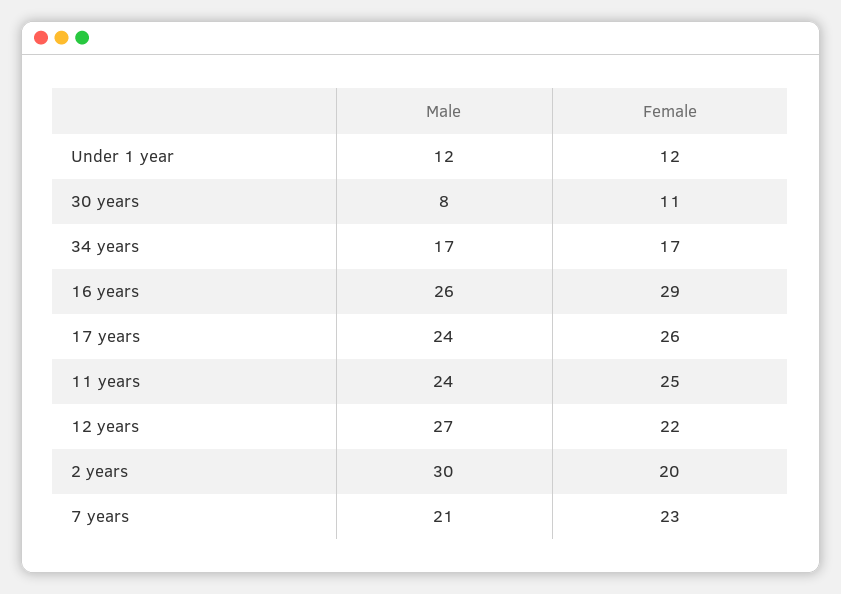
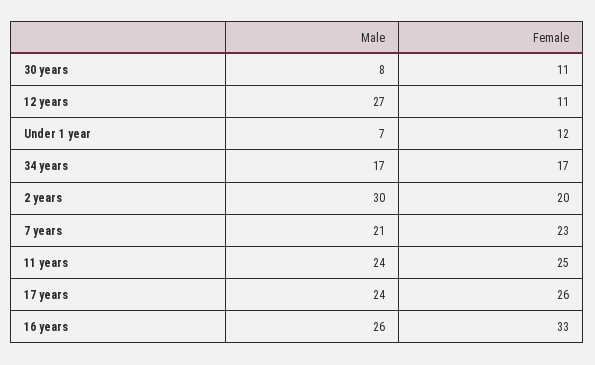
Male, Under 1 year: 12 -> 7
Female, 16 years: 29 -> 33
Female, 12 years: 22 -> 11

